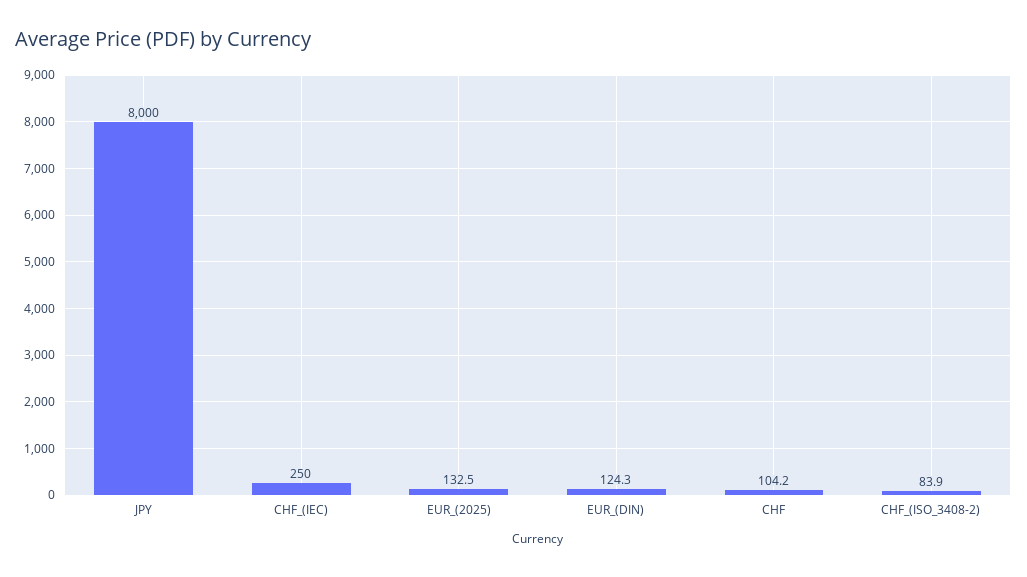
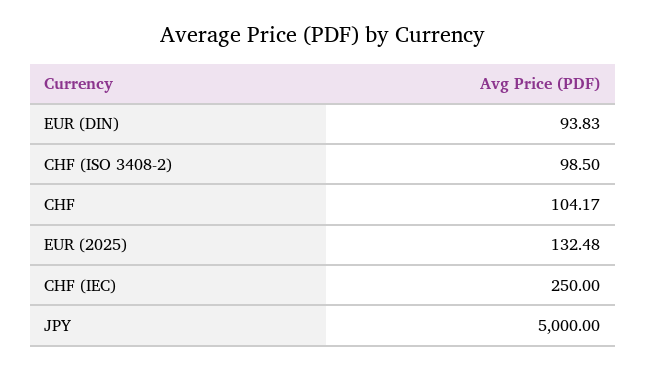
JPY: 8000 -> 5000
EUR_(DIN): 124.3 -> 93.83
CHF_(ISO_3408-2): 83.9 -> 98.5

